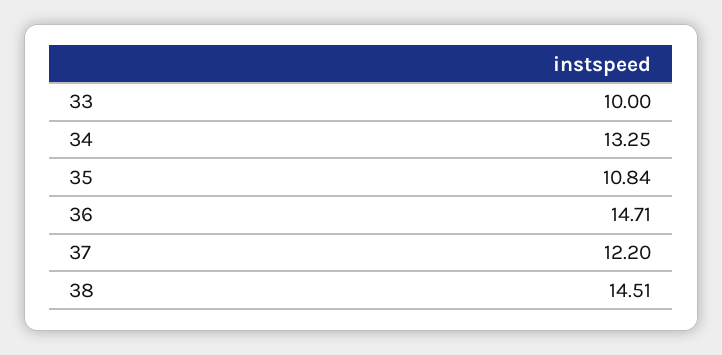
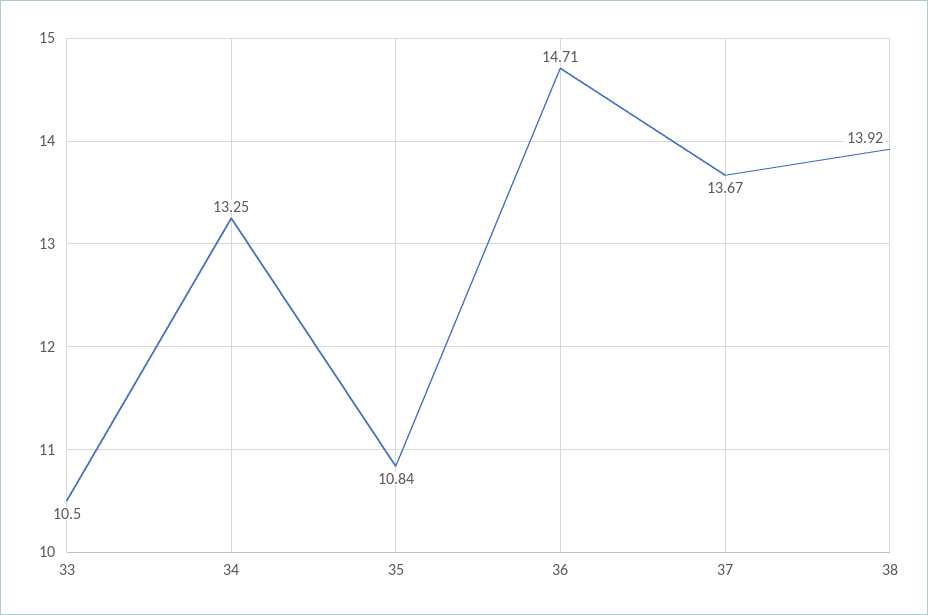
33: 10 -> 10.5
37: 12.2 -> 13.67
38: 14.51 -> 13.92

